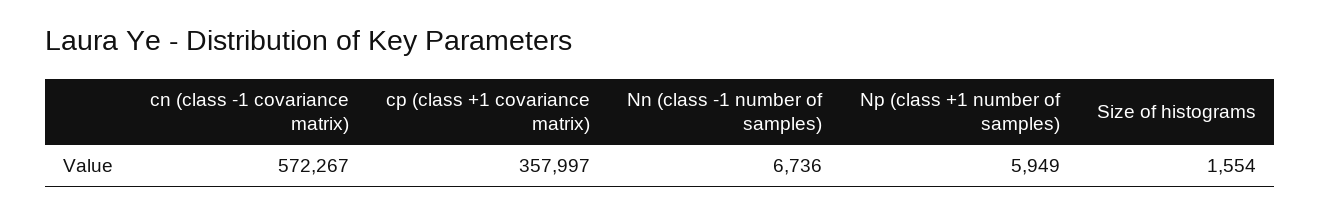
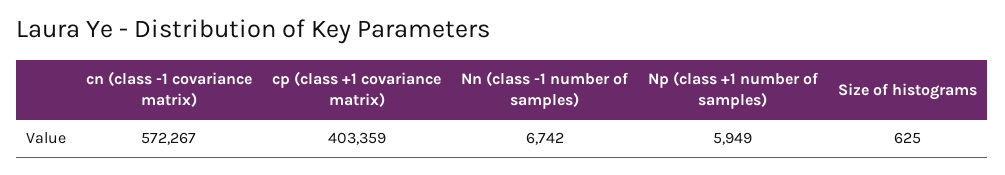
cp (class +1 covariance matrix): 357997 -> 403359
Nn (class -1 number of samples): 6736 -> 6742
Size of histograms: 1554 -> 625

